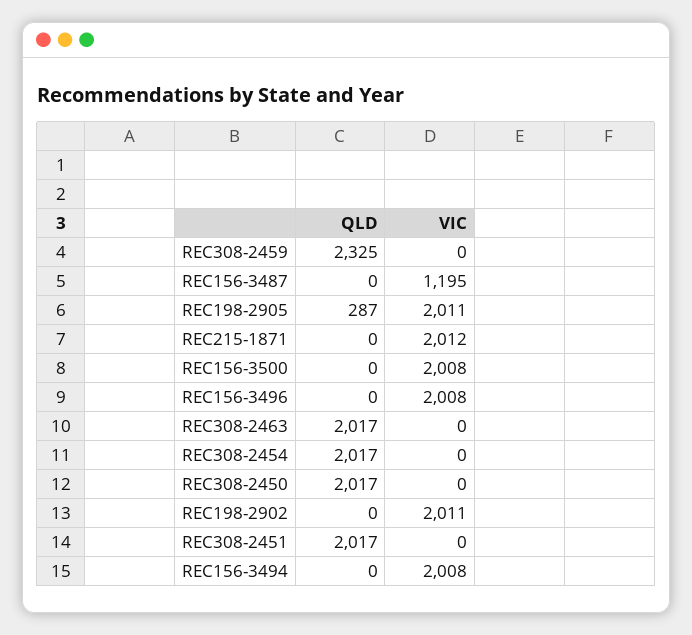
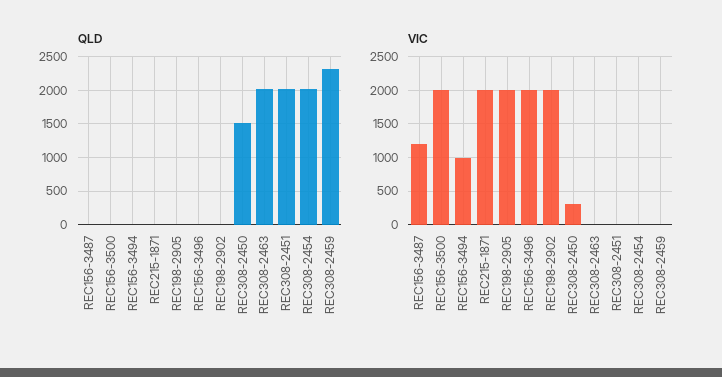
QLD, REC198-2905: 287 -> 0
QLD, REC308-2450: 2017 -> 1500
VIC, REC308-2450: 0 -> 300
VIC, REC156-3494: 2008 -> 1000

